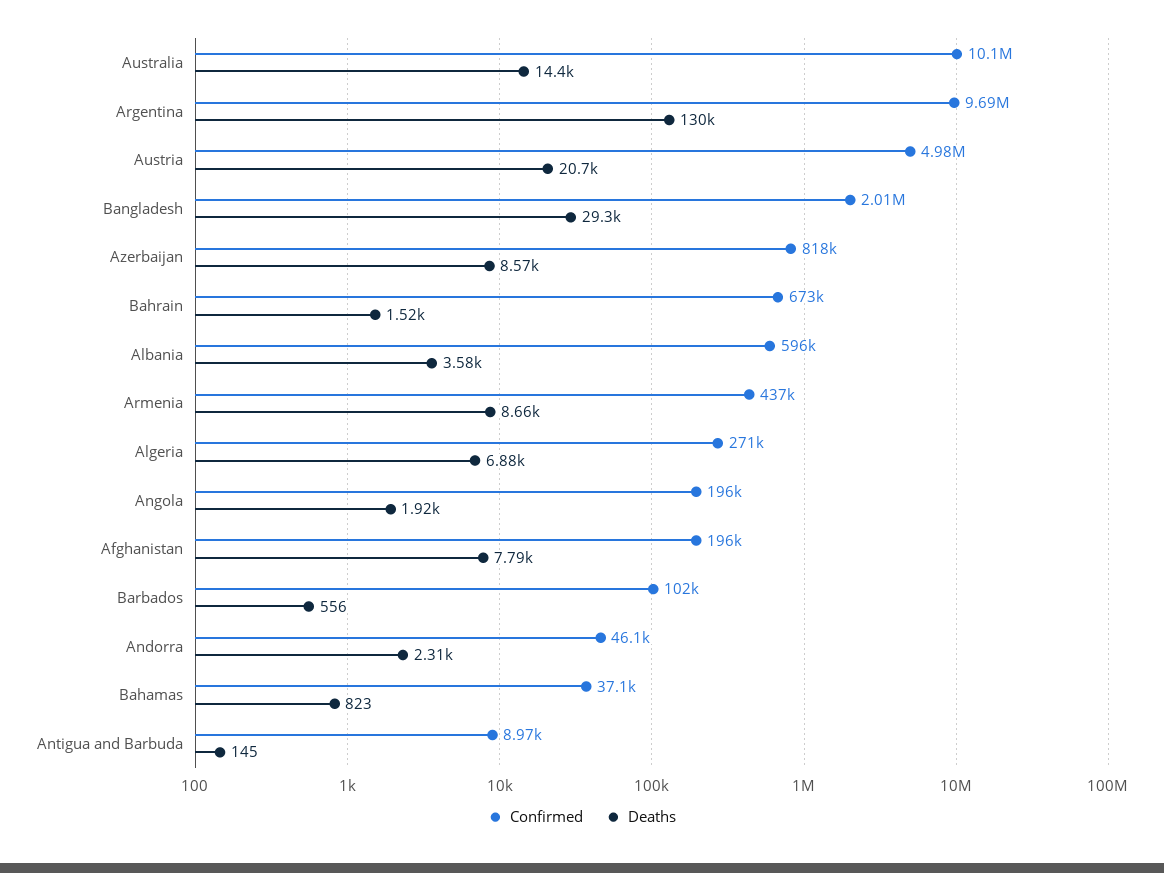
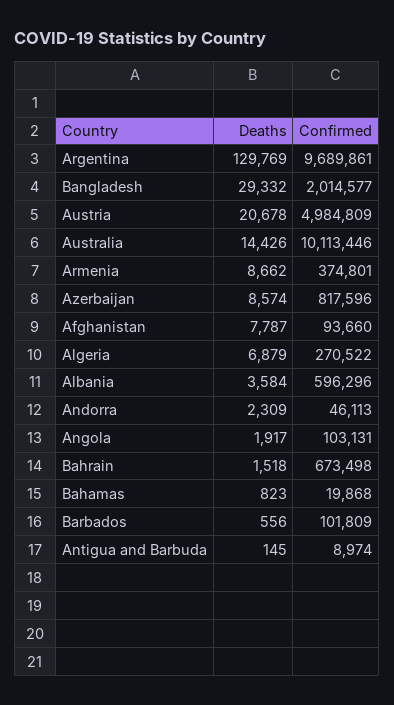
Confirmed, Armenia: 437000 -> 374801
Confirmed, Angola: 196000 -> 103131
Confirmed, Afghanistan: 196000 -> 93660
Confirmed, Bahamas: 37100 -> 19868

